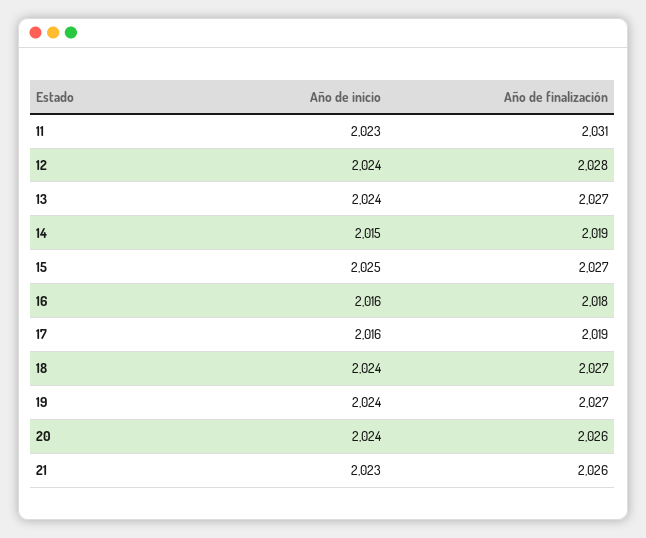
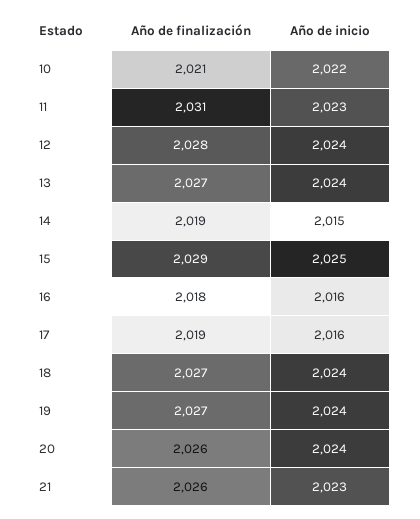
Año de finalización, 15: 2027 -> 2029
Año de finalización, 10: none -> 2021
Año de inicio, 10: none -> 2022

